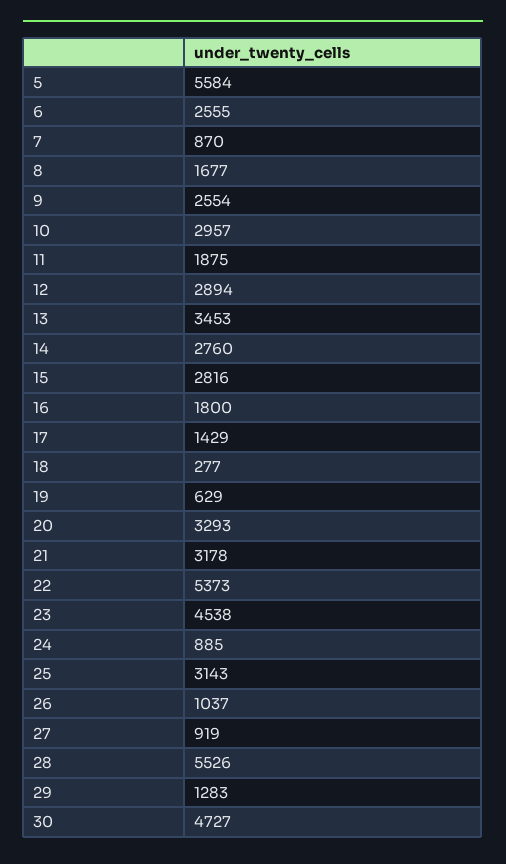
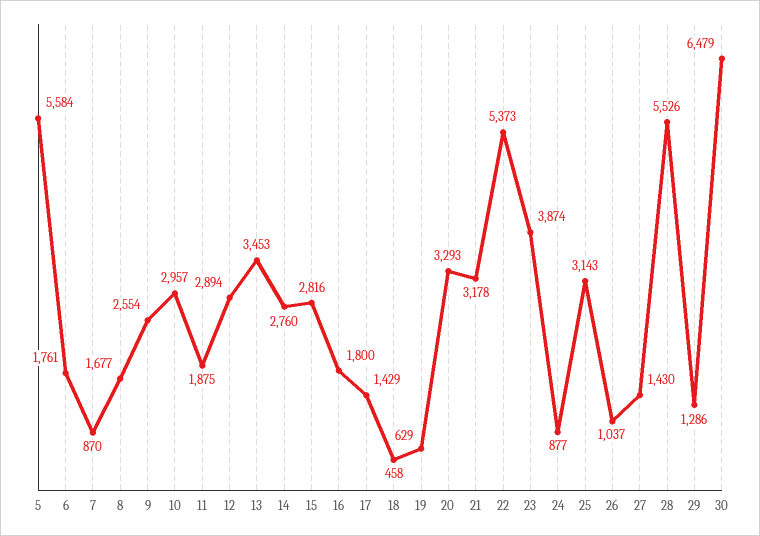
6: 2555 -> 1761
18: 277 -> 458
23: 4538 -> 3874
24: 885 -> 877
27: 919 -> 1430
29: 1283 -> 1286
30: 4727 -> 6479

